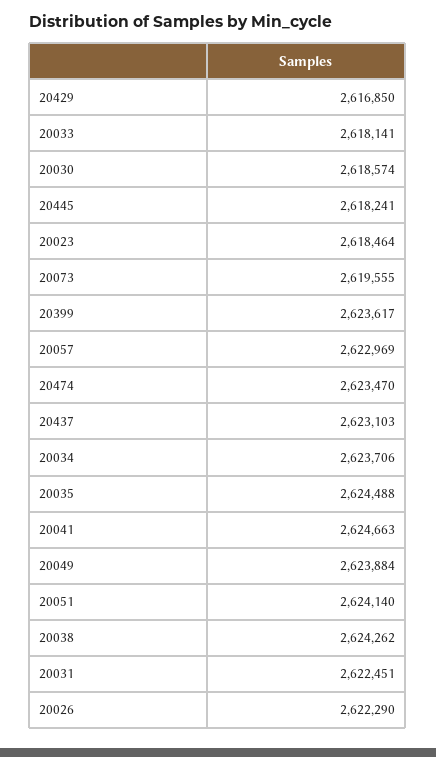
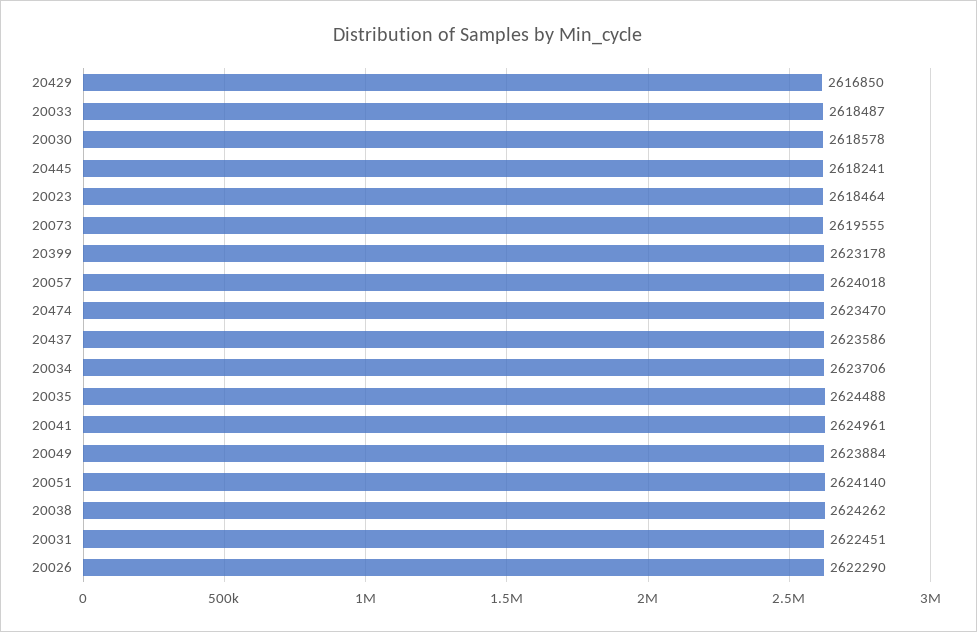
20033: 2618141 -> 2618487
20030: 2618574 -> 2618578
20399: 2623617 -> 2623178
20057: 2622969 -> 2624018
20437: 2623103 -> 2623586
20041: 2624663 -> 2624961

